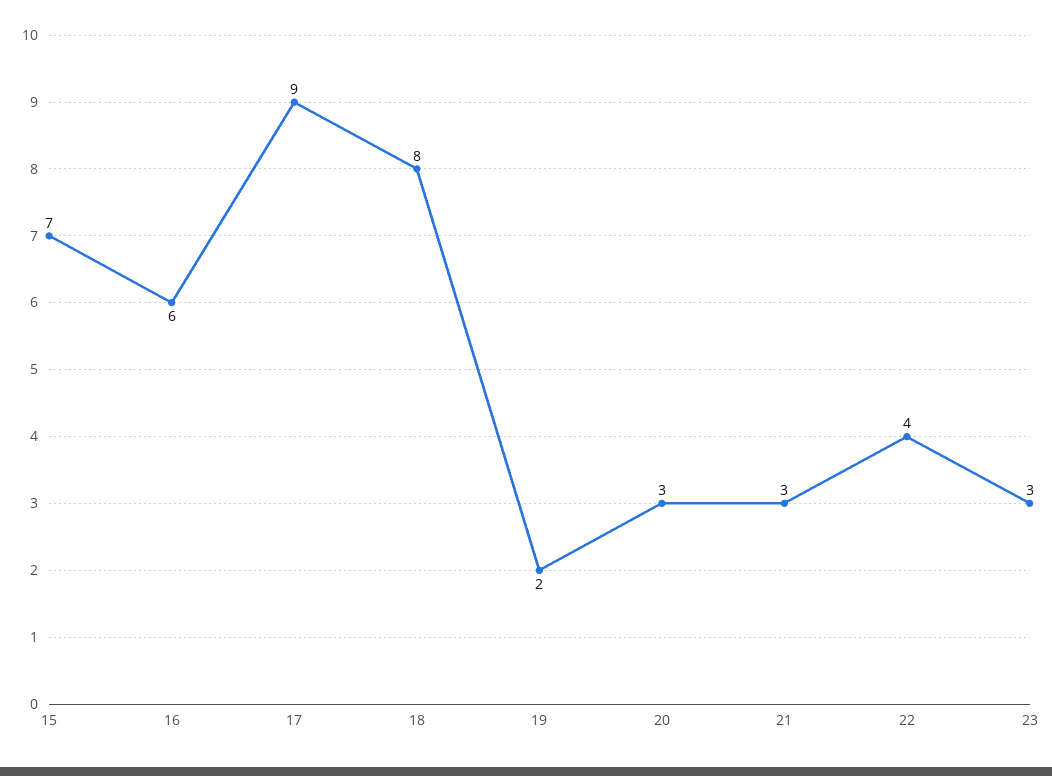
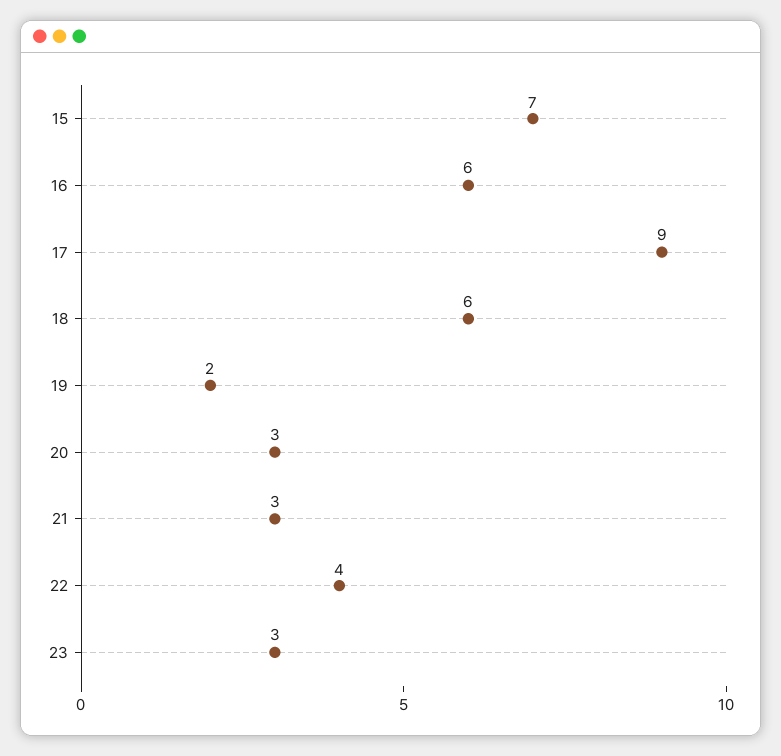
18: 8 -> 6

